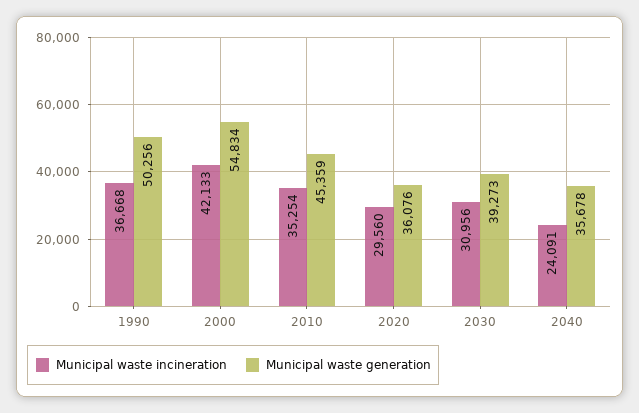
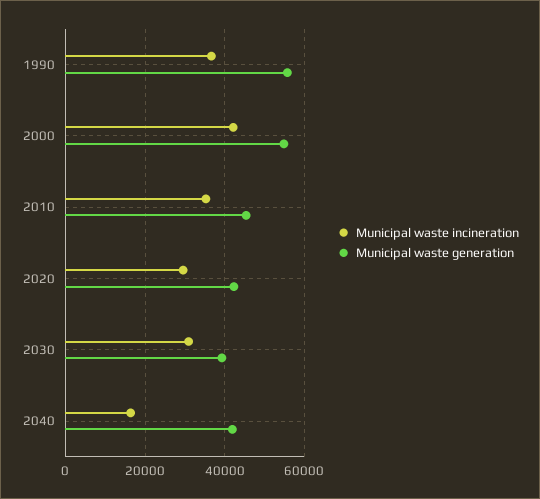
Municipal waste generation, 1990: 50256 -> 56000
Municipal waste generation, 2020: 36076 -> 42000
Municipal waste incineration, 2040: 24091 -> 16000
Municipal waste generation, 2040: 35678 -> 42000

